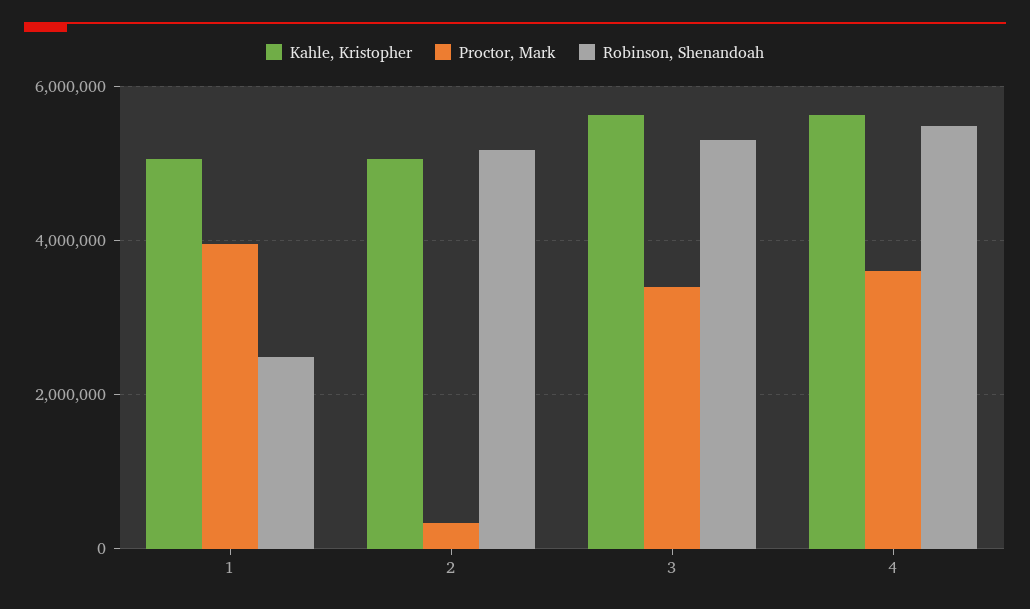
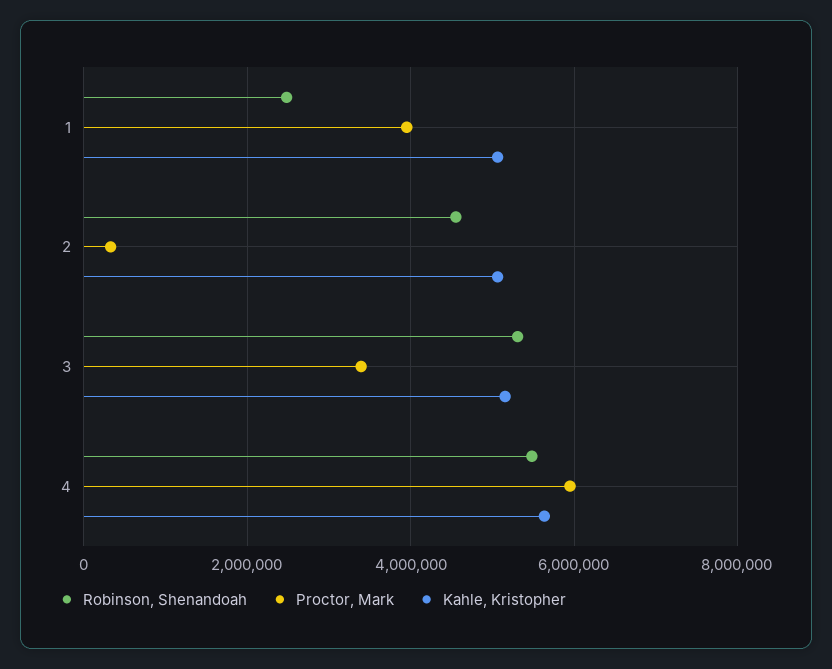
Robinson, Shenandoah, 2: 5200000 -> 4600000
Kahle, Kristopher, 3: 5600000 -> 5200000
Proctor, Mark, 4: 3600000 -> 6000000

